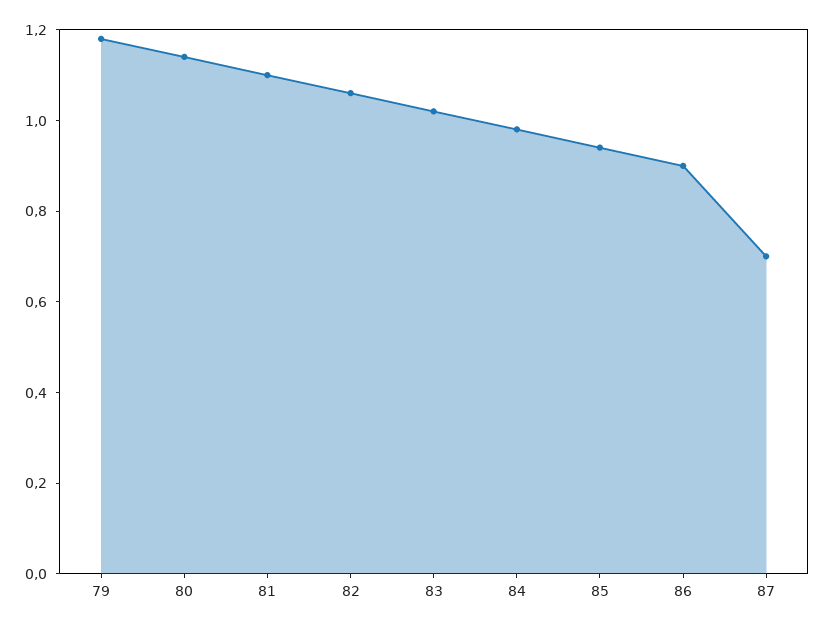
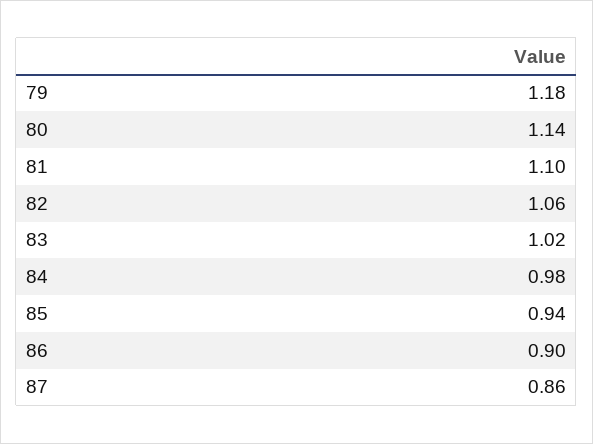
87: 0.7 -> 0.86

